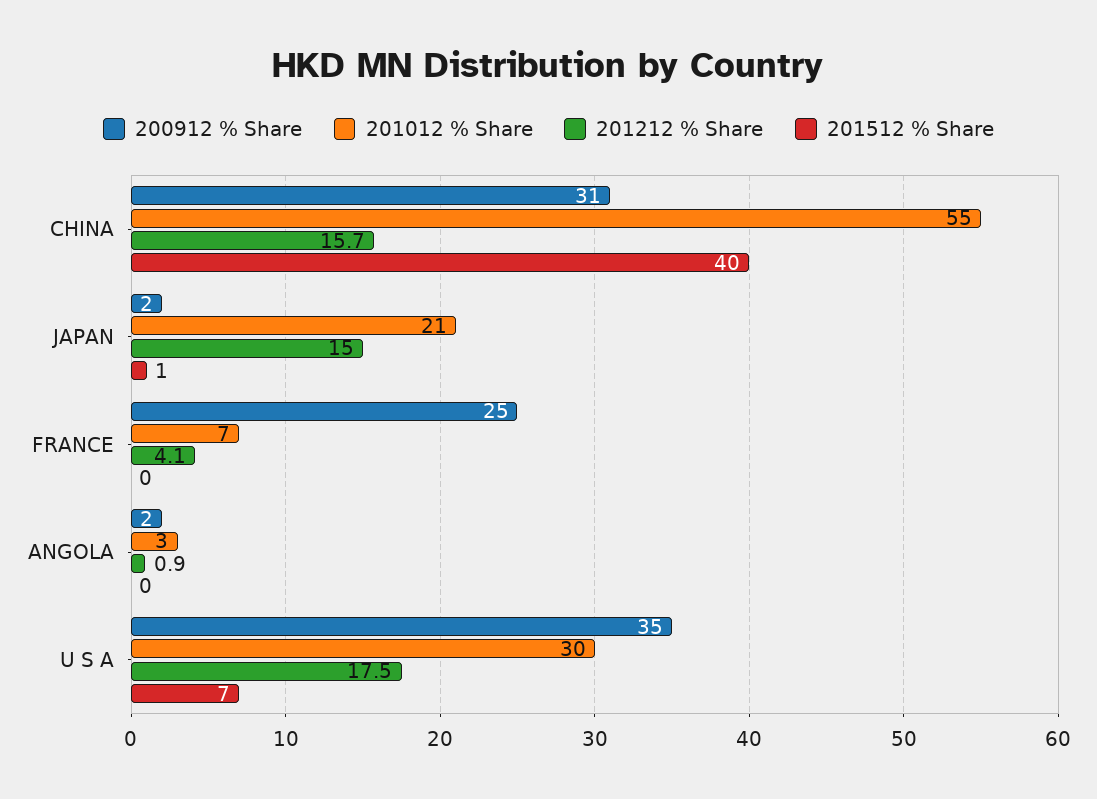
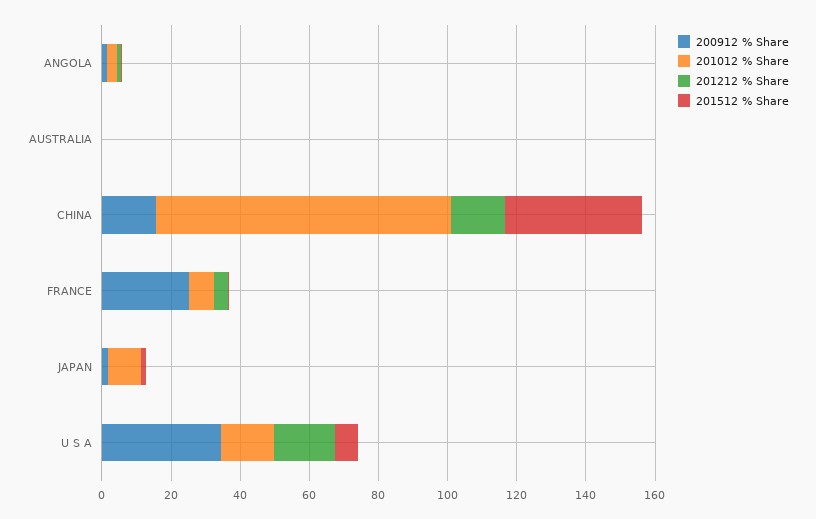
200912 % Share, CHINA: 31 -> 15
201012 % Share, CHINA: 55 -> 85
201012 % Share, JAPAN: 21 -> 10
201212 % Share, JAPAN: 15 -> 0
201012 % Share, U S A: 30 -> 15
200912 % Share, AUSTRALIA: none -> 0
201012 % Share, AUSTRALIA: none -> 0
201212 % Share, AUSTRALIA: none -> 0
201512 % Share, AUSTRALIA: none -> 0

